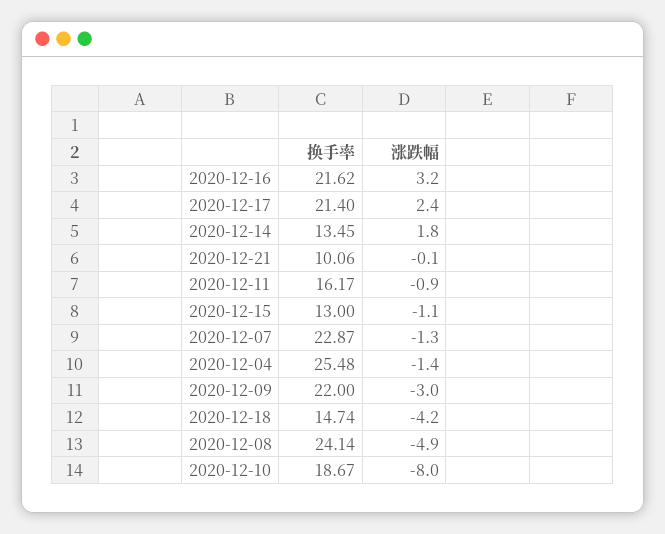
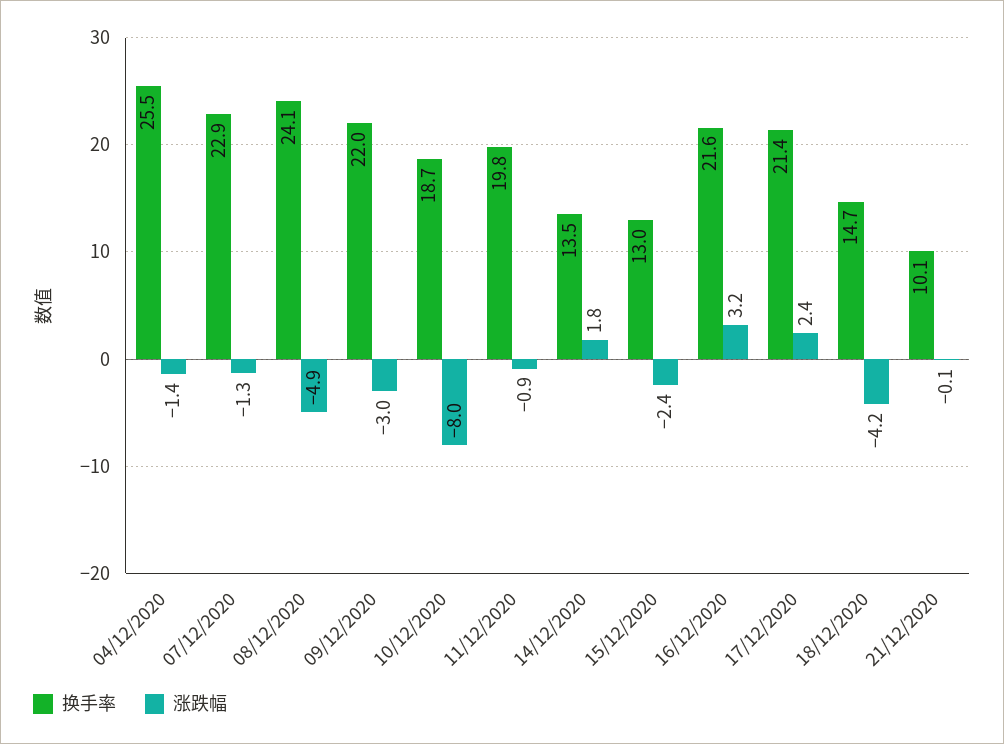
换手率, 2020-12-11: 16.17 -> 19.8
涨跌幅, 2020-12-15: -1.1 -> -2.4

